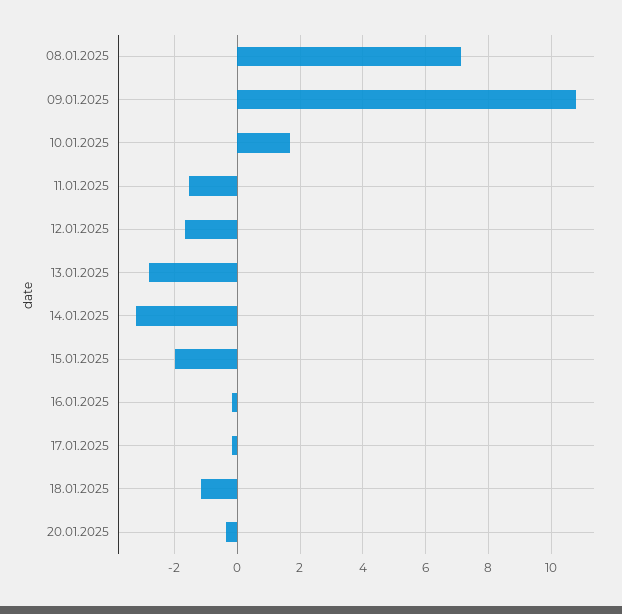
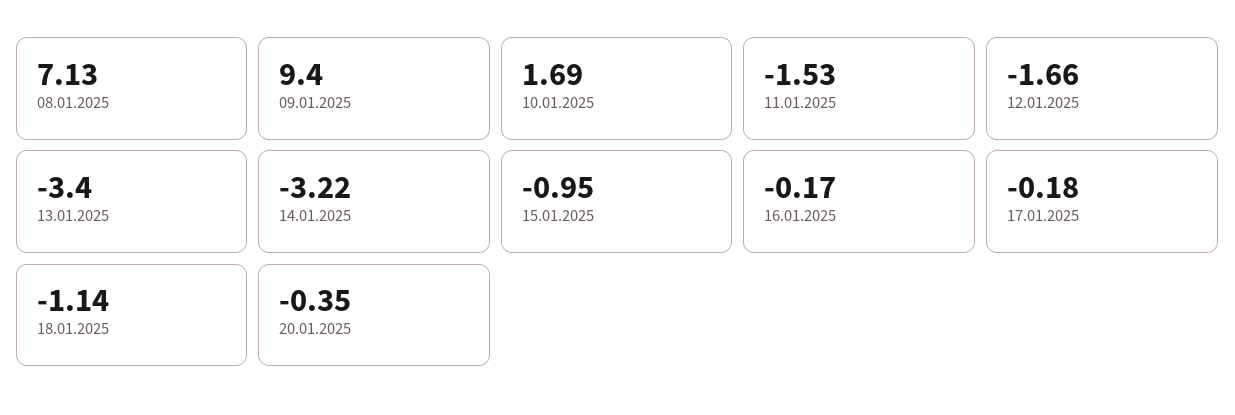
09.01.2025: 10.8 -> 9.4
13.01.2025: -2.8 -> -3.4
15.01.2025: -2 -> -0.95

